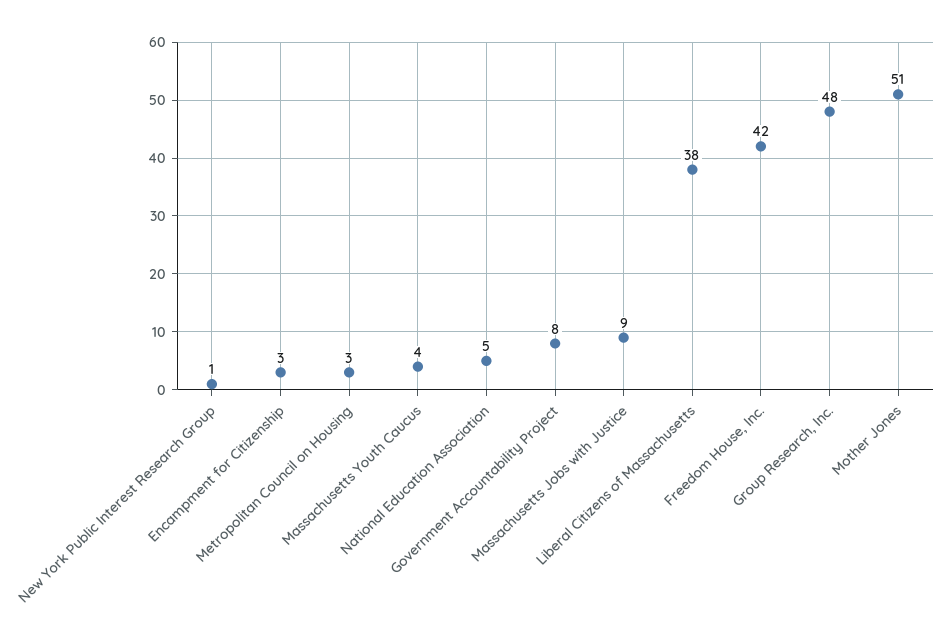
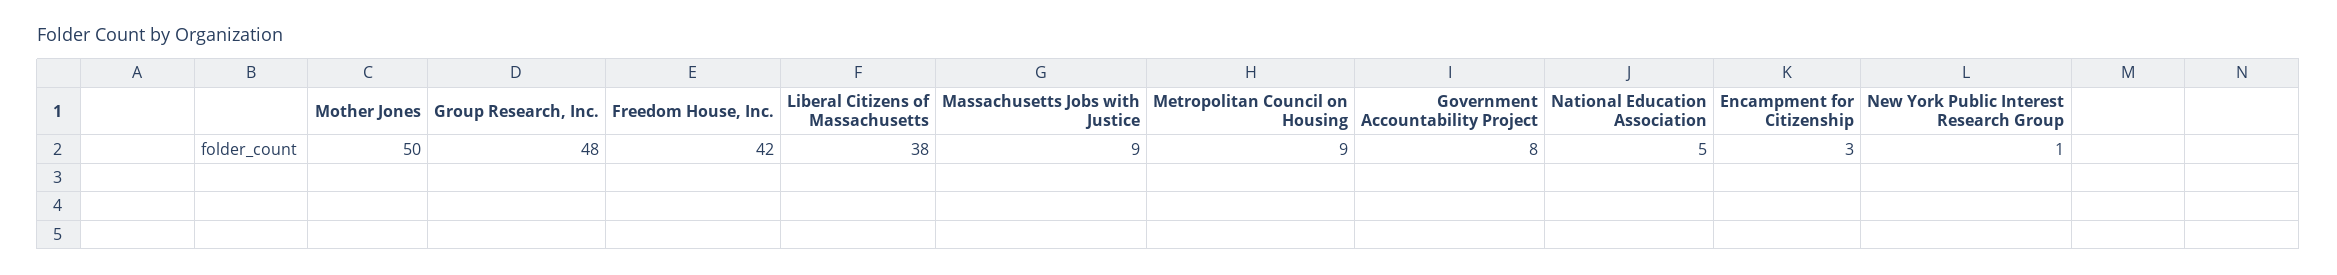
Metropolitan Council on Housing: 3 -> 9
Massachusetts Youth Caucus: 4 -> none
Mother Jones: 51 -> 50

